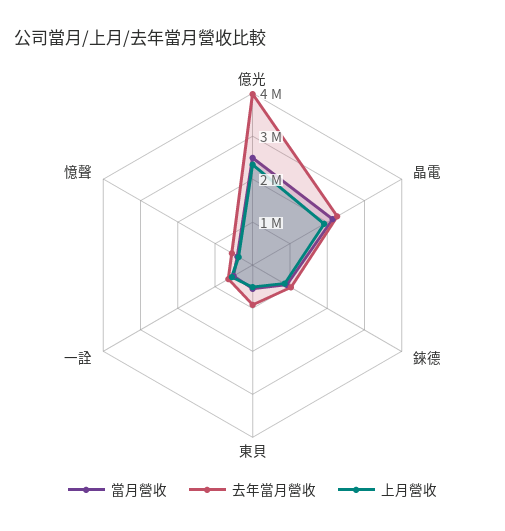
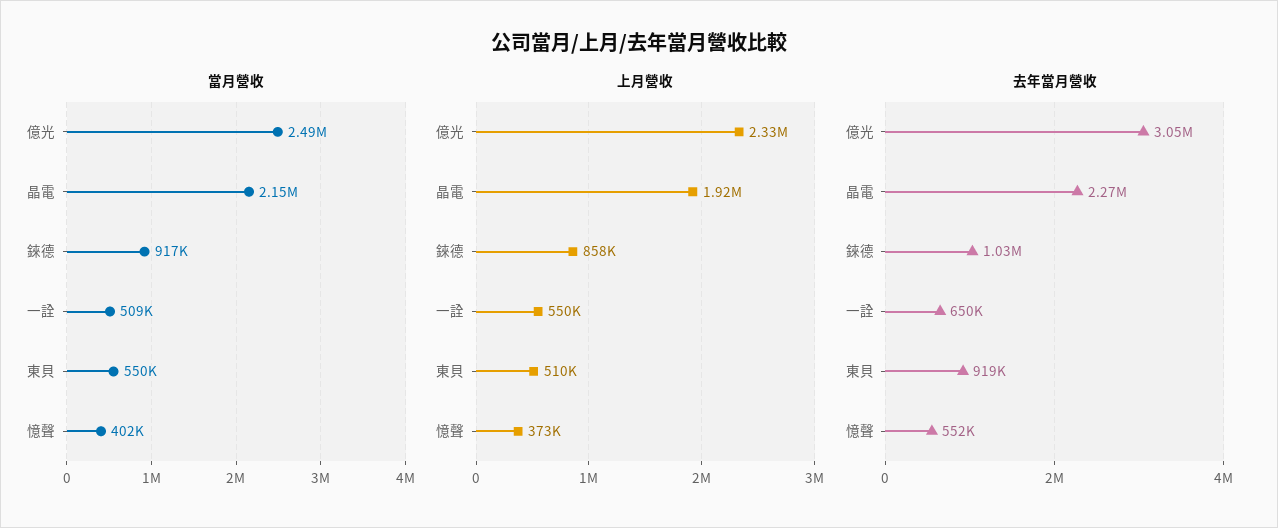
去年當月營收, 億光: 4000000 -> 3050000

